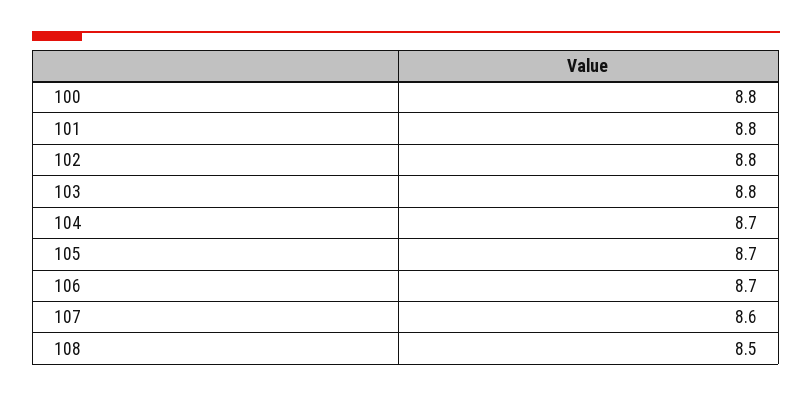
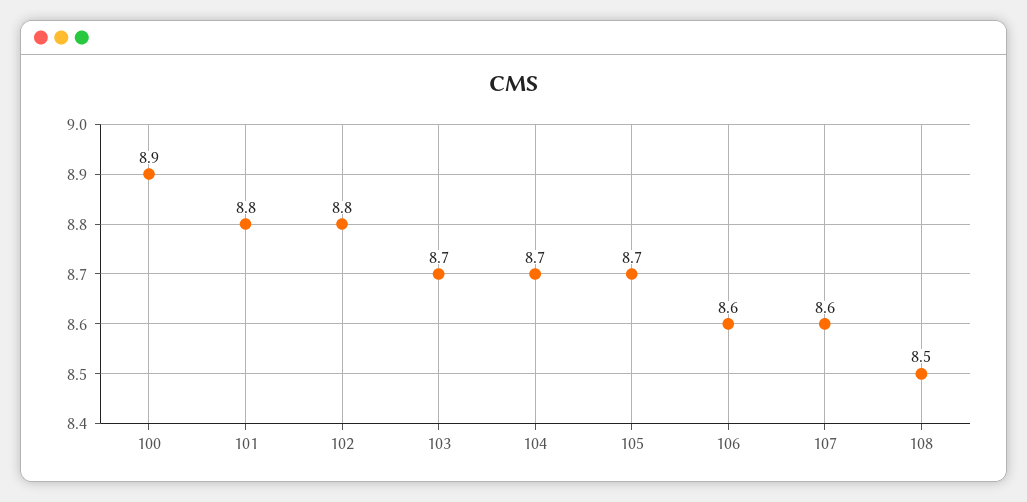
100: 8.8 -> 8.9
103: 8.8 -> 8.7
106: 8.7 -> 8.6

